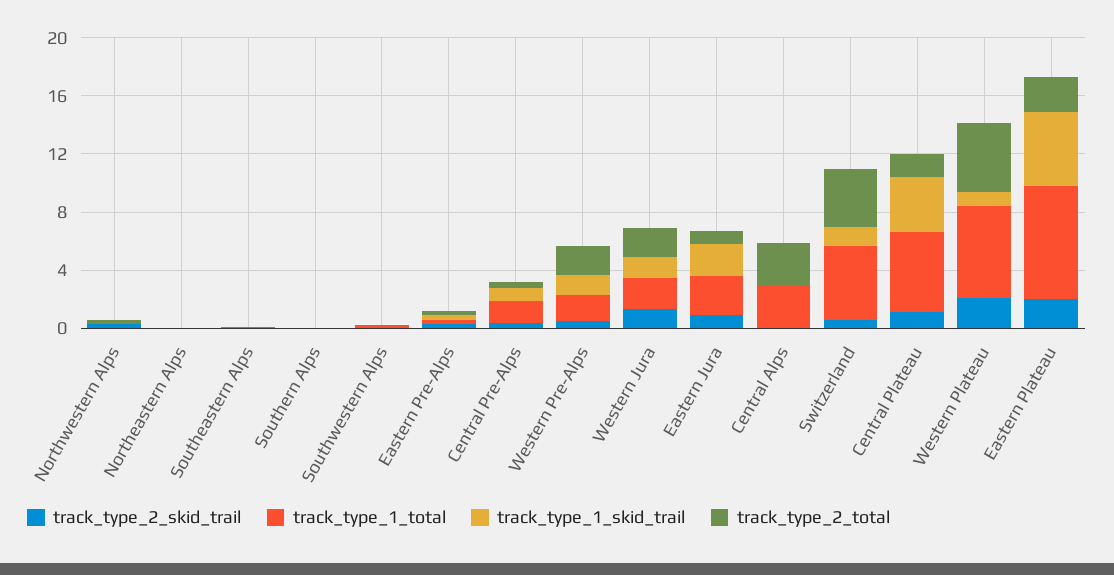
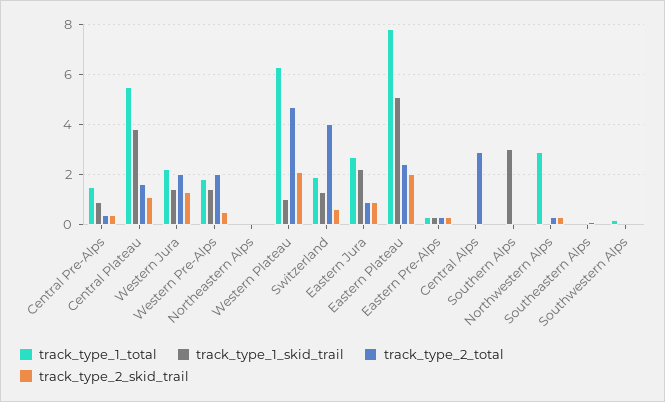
track_type_1_total, Northwestern Alps: 0 -> 3
track_type_1_skid_trail, Southern Alps: 0 -> 3
track_type_1_total, Central Alps: 3 -> 0
track_type_1_total, Switzerland: 5 -> 2

